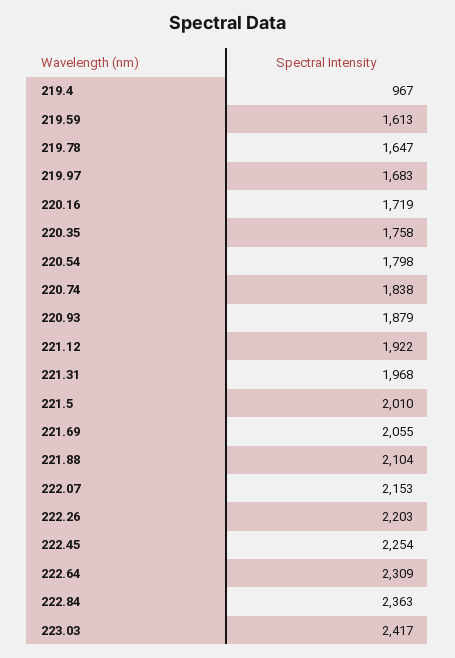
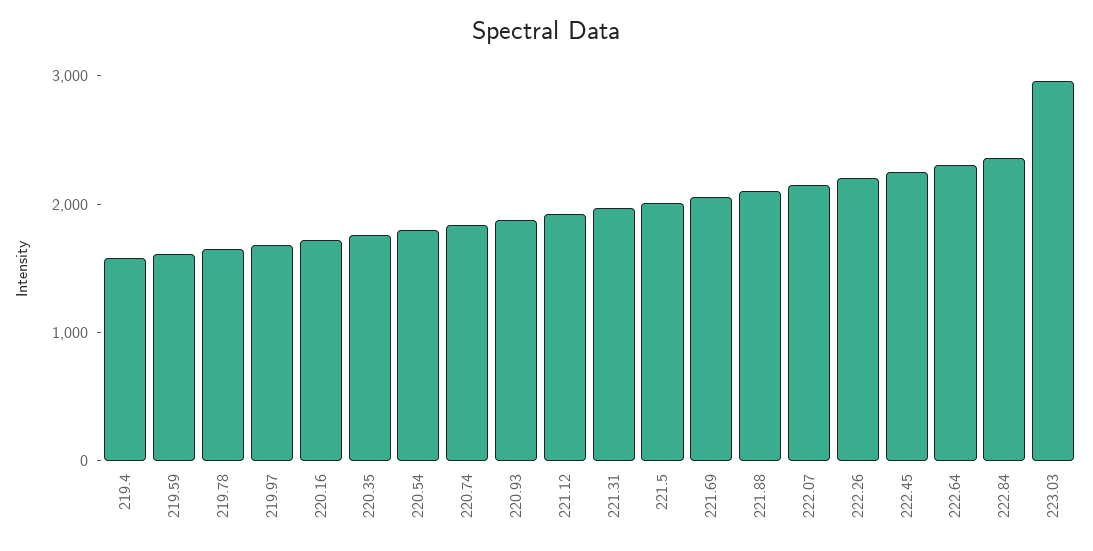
219.4: 967 -> 1600
223.03: 2417 -> 3000

